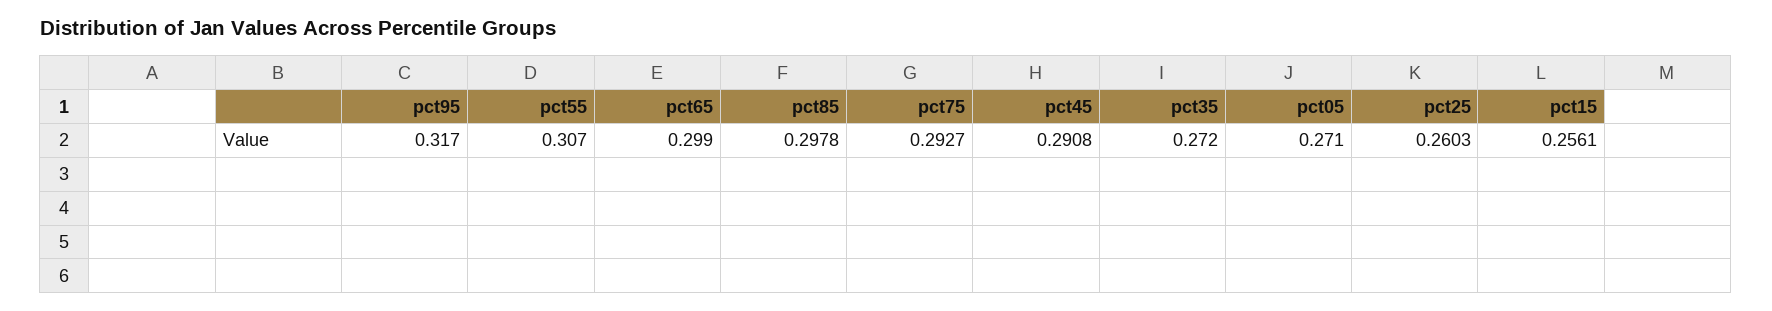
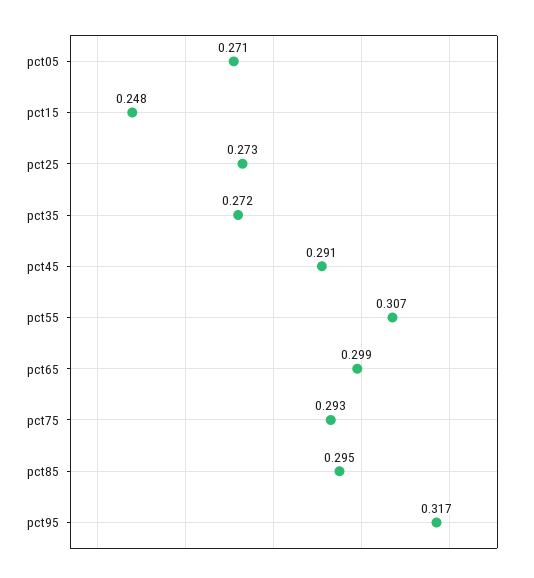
pct85: 0.2978 -> 0.295
pct25: 0.2603 -> 0.273
pct15: 0.2561 -> 0.248

